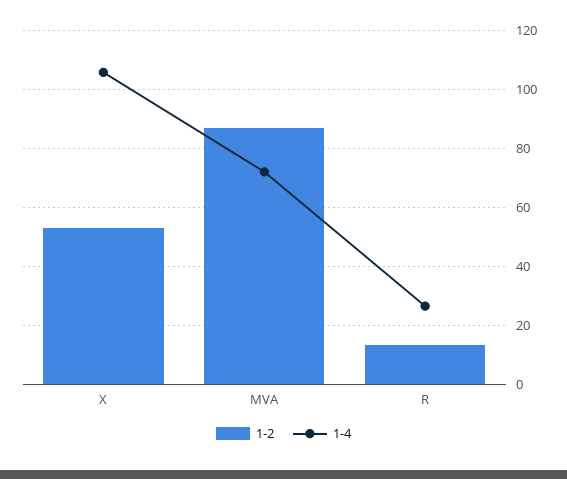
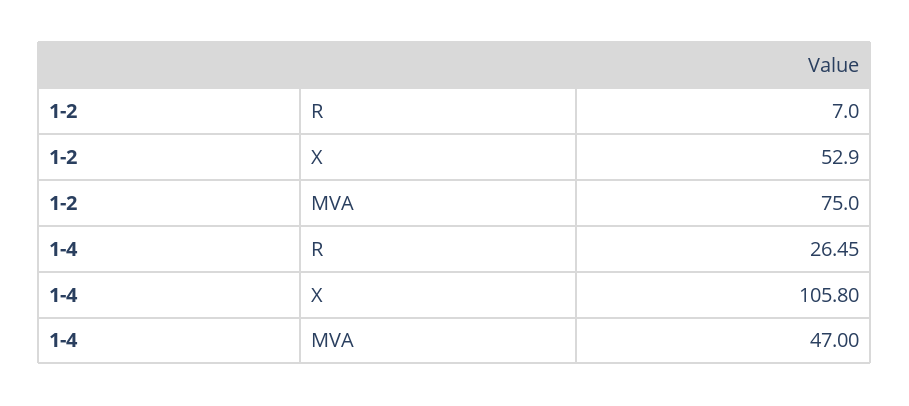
1-2, MVA: 87.5 -> 75
1-4, MVA: 72.5 -> 47
1-2, R: 12.5 -> 7

